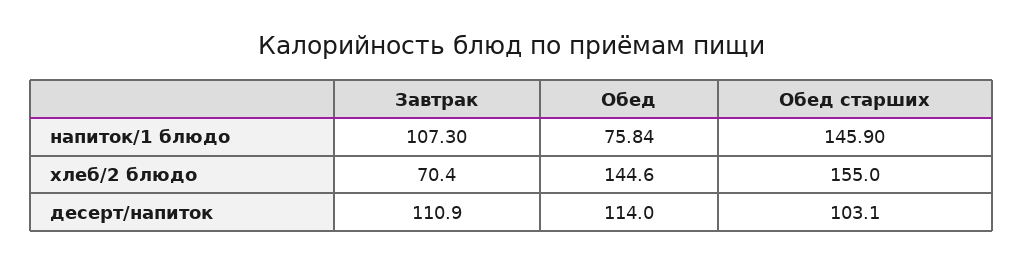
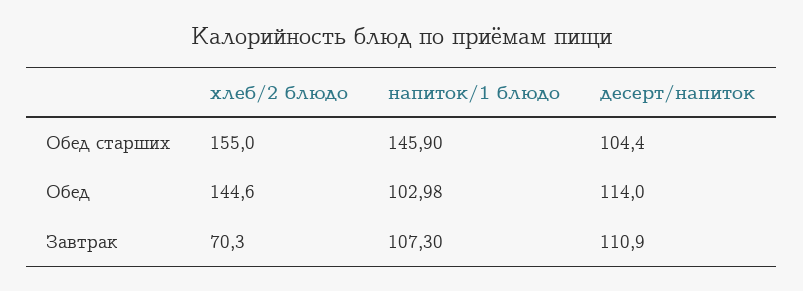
Обед, напиток/1 блюдо: 75.84 -> 102.98
Завтрак, хлеб/2 блюдо: 70.4 -> 70.3
Обед старших, десерт/напиток: 103.1 -> 104.4

